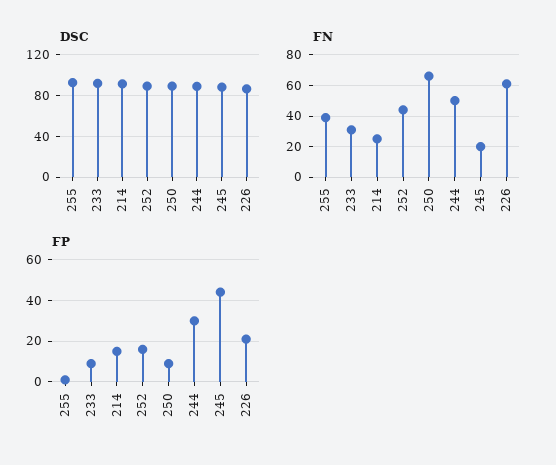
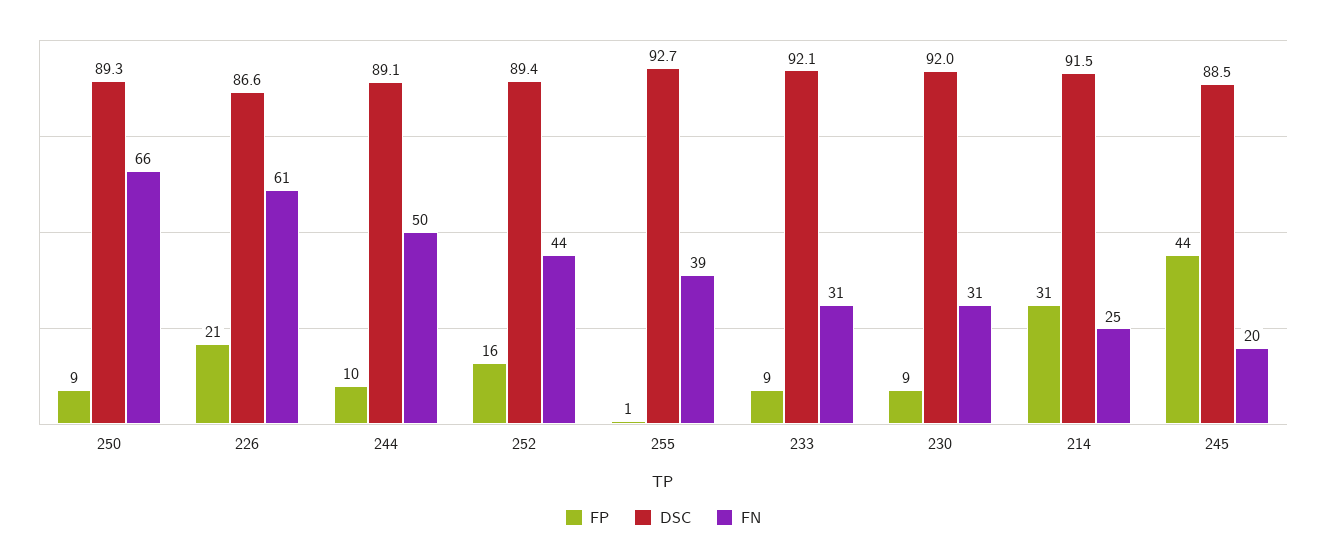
FP, 214: 15 -> 31
FP, 244: 30 -> 10
FP, 230: none -> 9
DSC, 230: none -> 92
FN, 230: none -> 31

